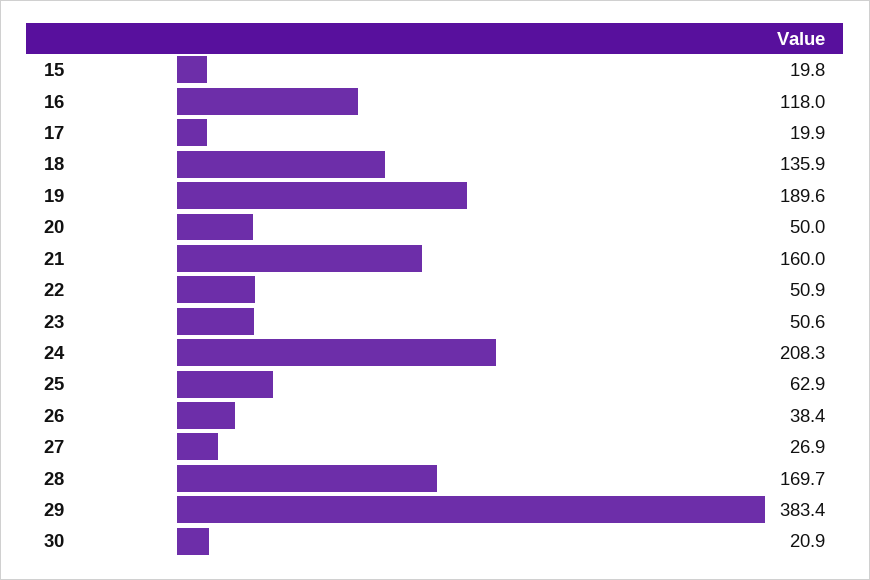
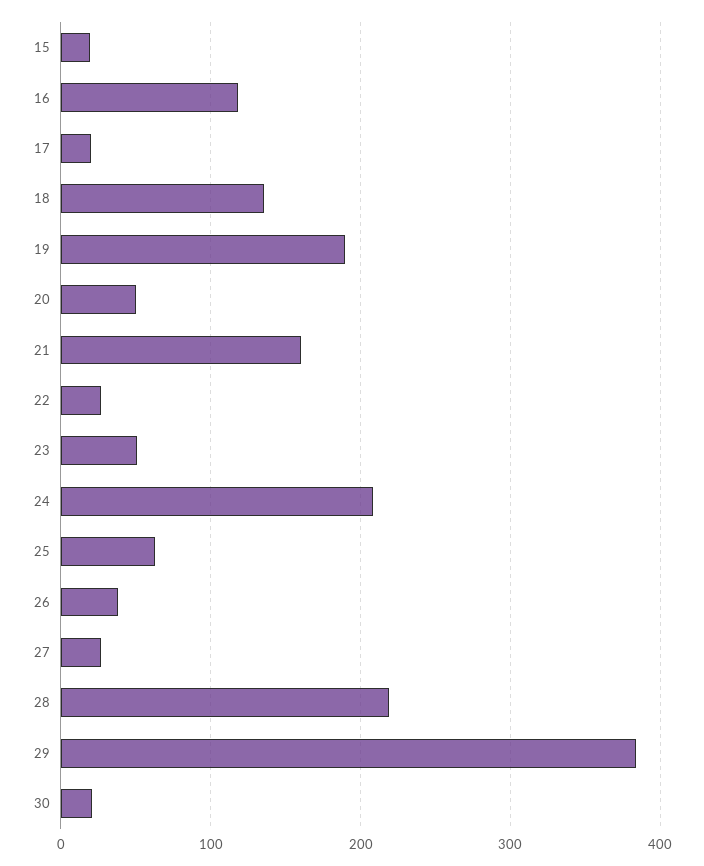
22: 50.9 -> 30
28: 169.7 -> 220

